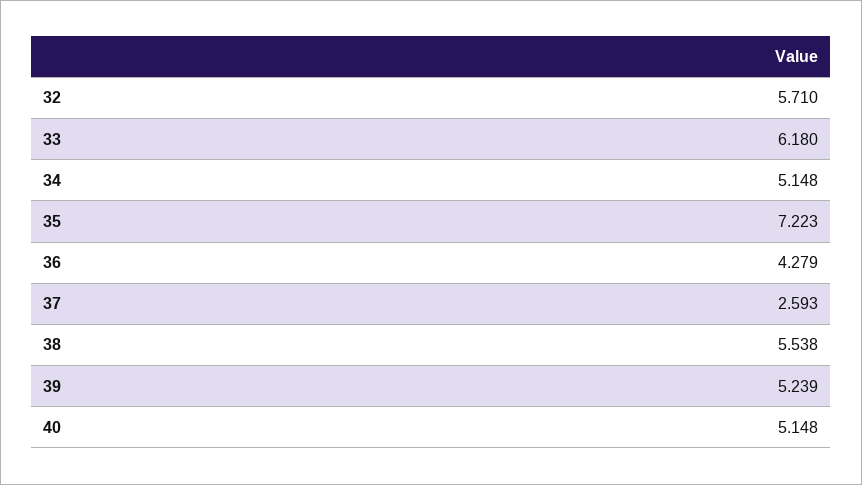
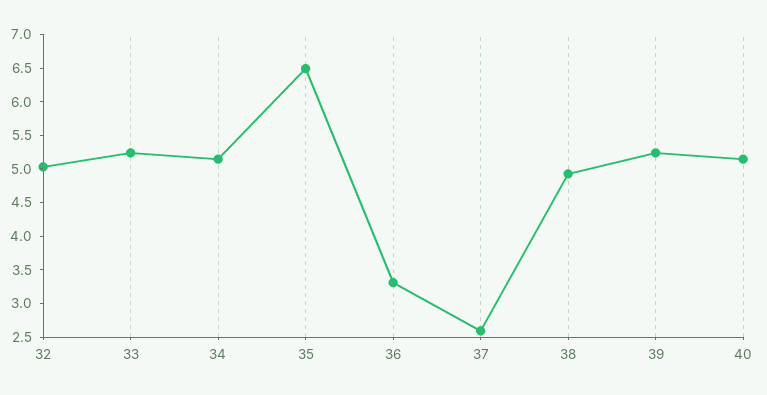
32: 5.71 -> 5
33: 6.18 -> 5.25
35: 7.223 -> 6.5
36: 4.279 -> 3.25
38: 5.538 -> 5

